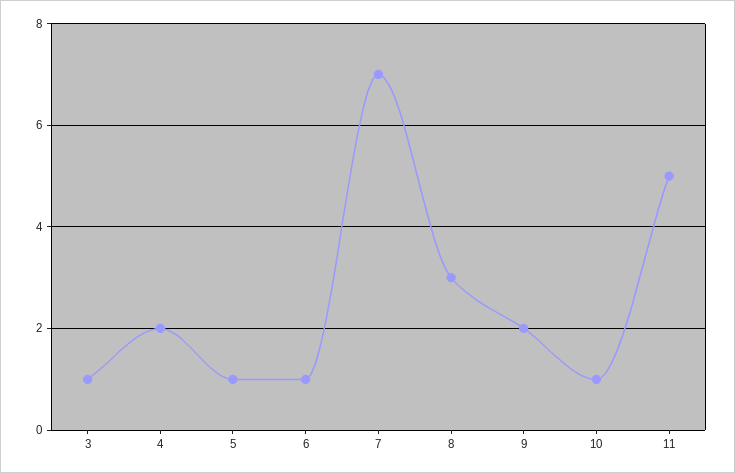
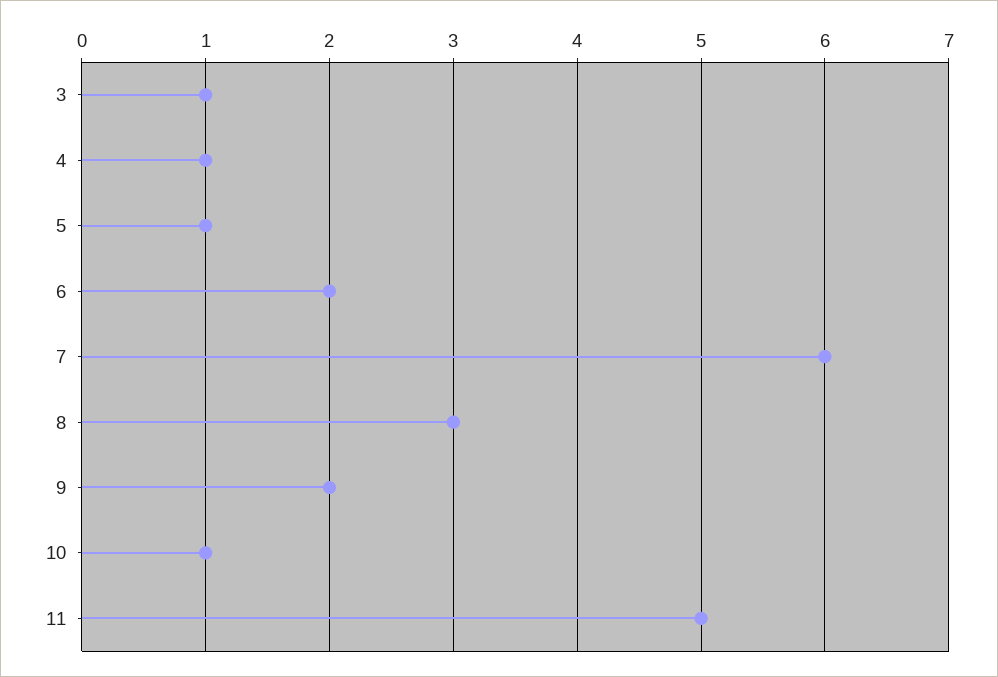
4: 2 -> 1
6: 1 -> 2
7: 7 -> 6

